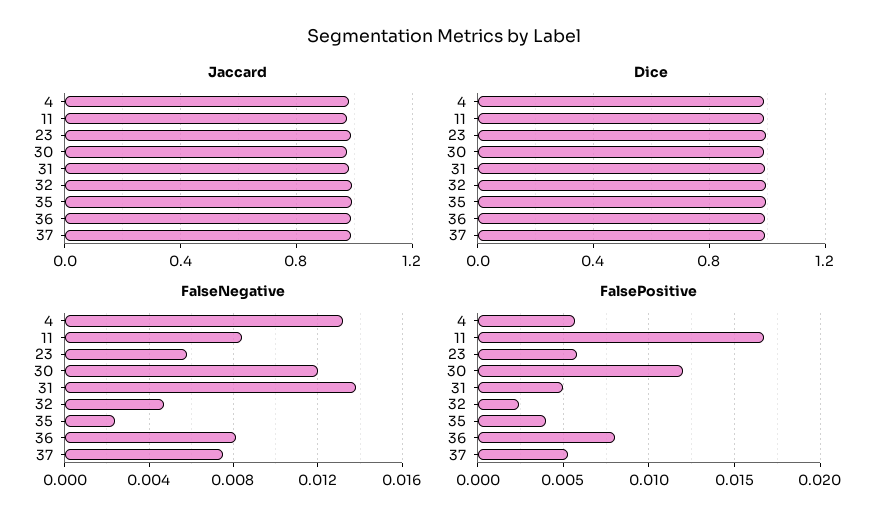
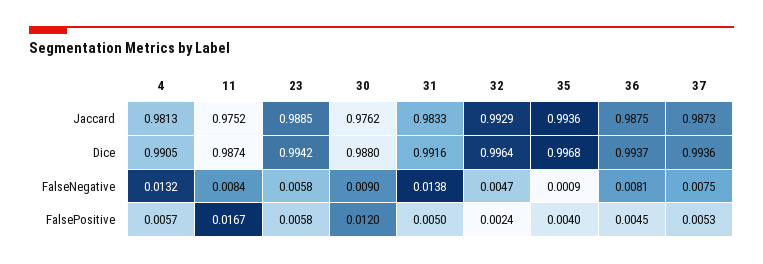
FalseNegative, 30: 0.012 -> 0.009
FalseNegative, 35: 0.0025 -> 0.0009
FalsePositive, 36: 0.008 -> 0.0045

